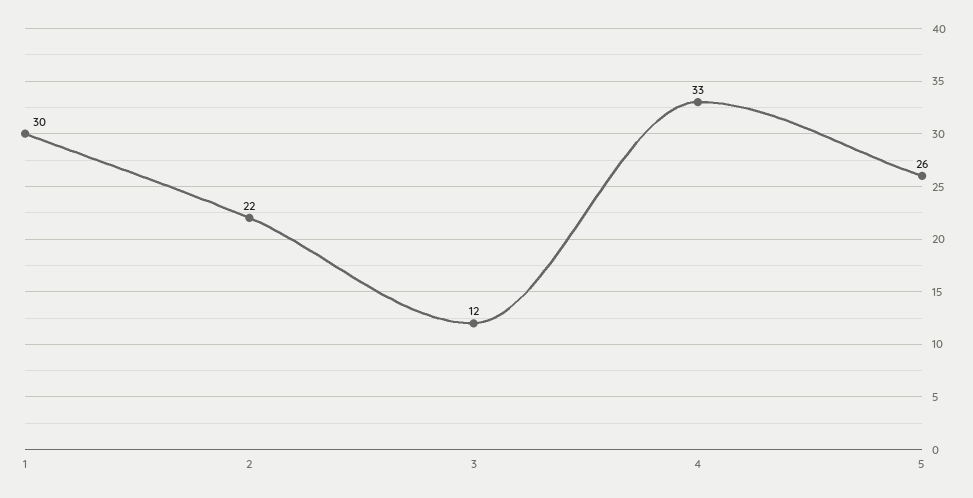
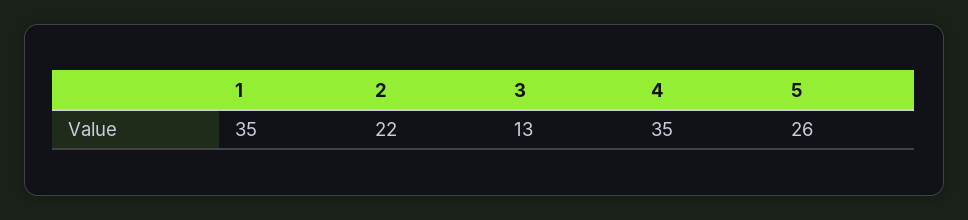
1: 30 -> 35
3: 12 -> 13
4: 33 -> 35

